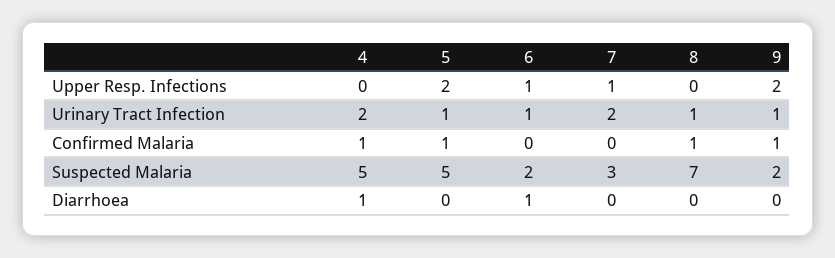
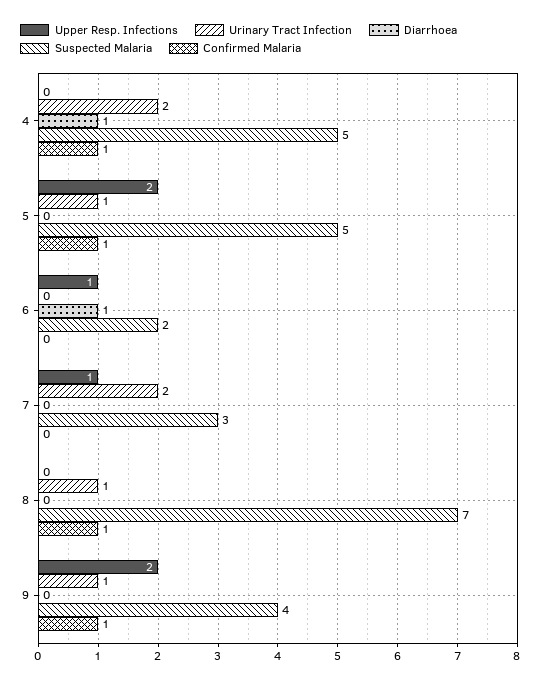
Urinary Tract Infection, 6: 1 -> 0
Suspected Malaria, 9: 2 -> 4

